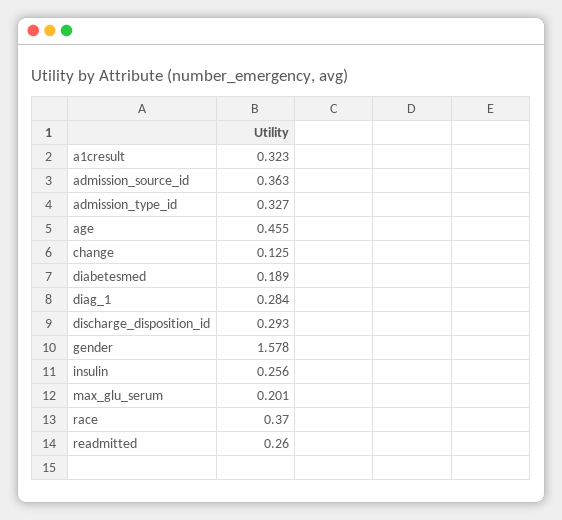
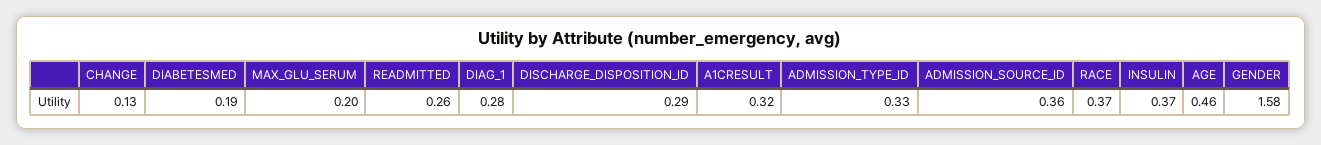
insulin: 0.256 -> 0.37

